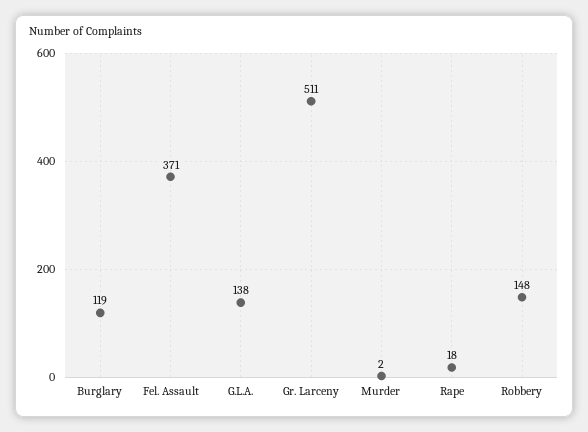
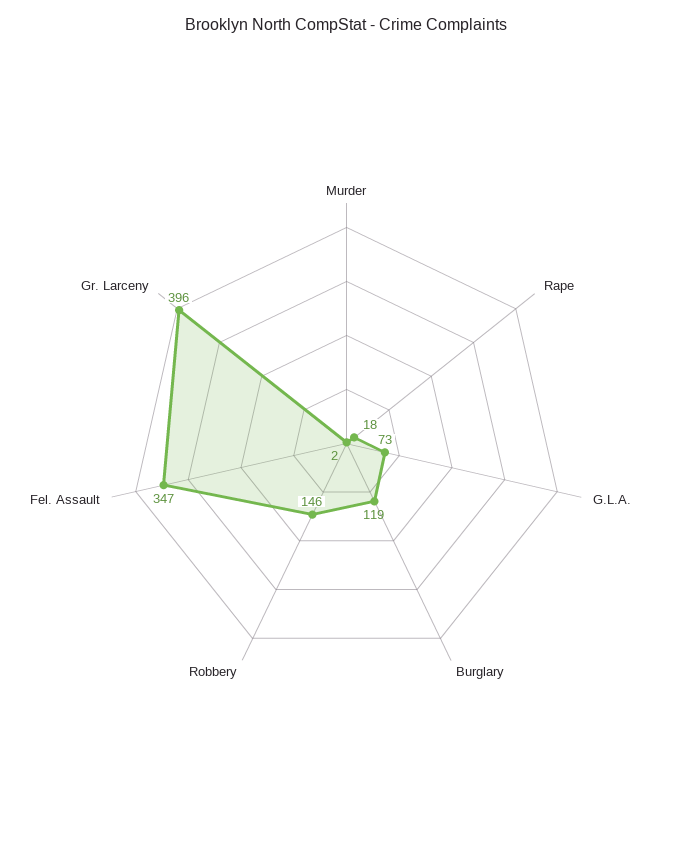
Fel. Assault: 371 -> 347
G.L.A.: 138 -> 73
Gr. Larceny: 511 -> 396
Robbery: 148 -> 146

